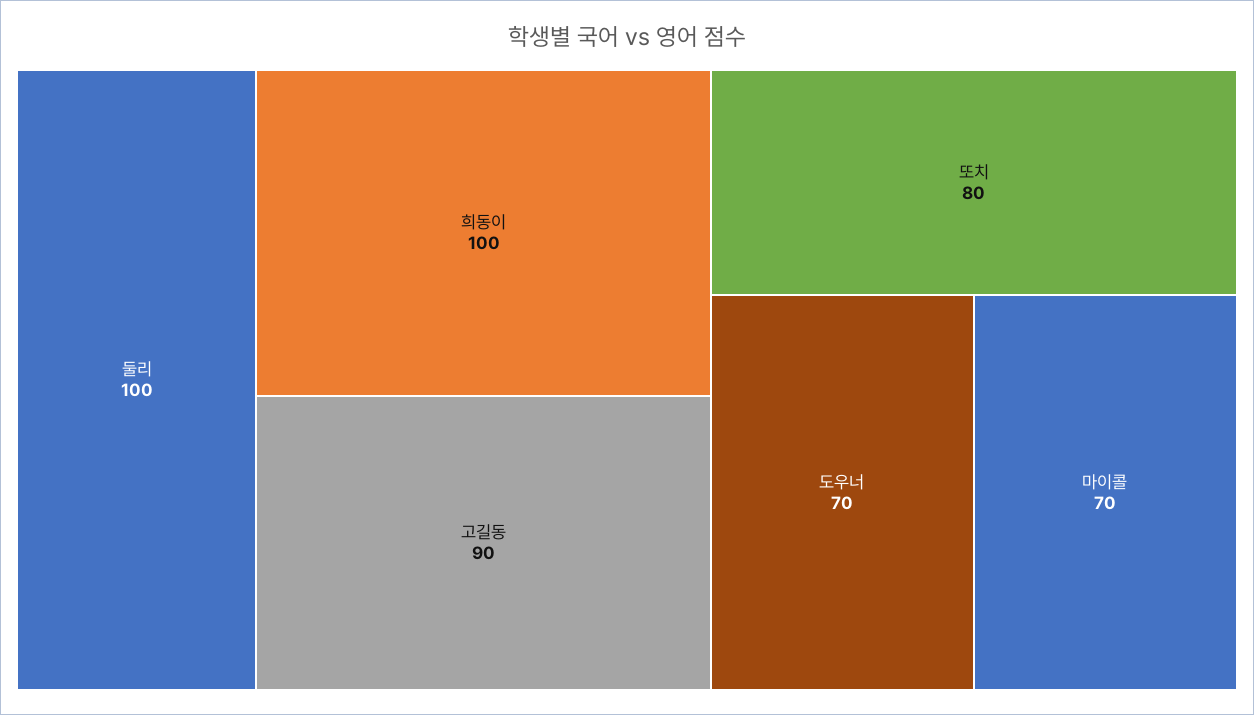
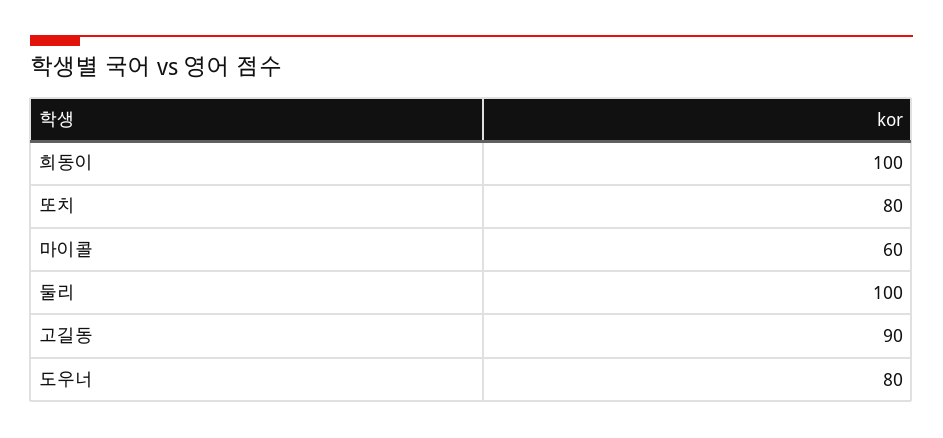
도우너: 70 -> 80
마이콜: 70 -> 60

